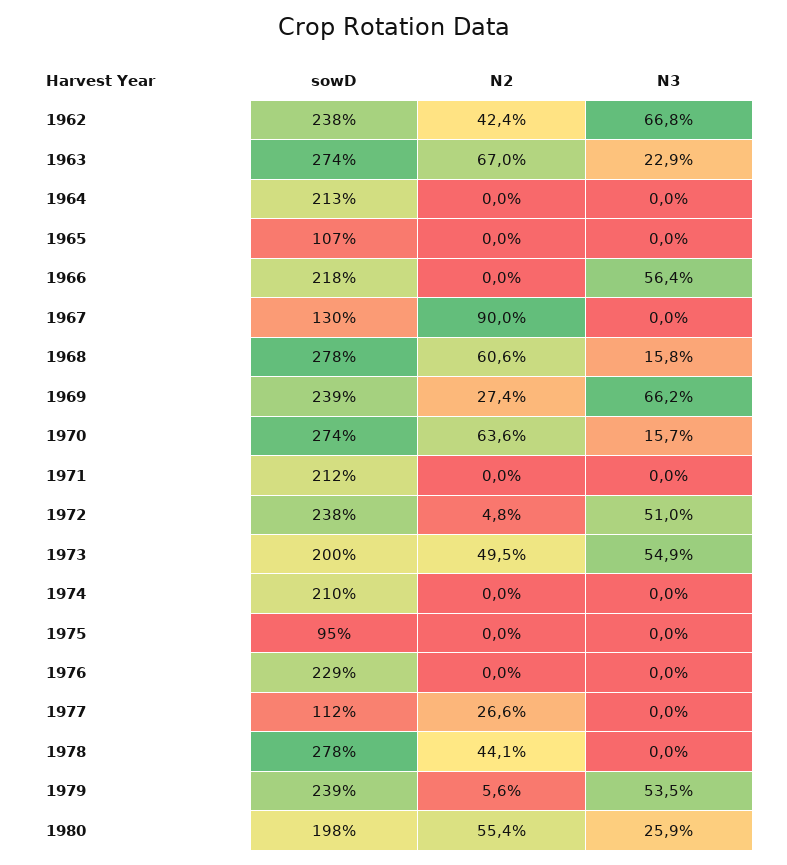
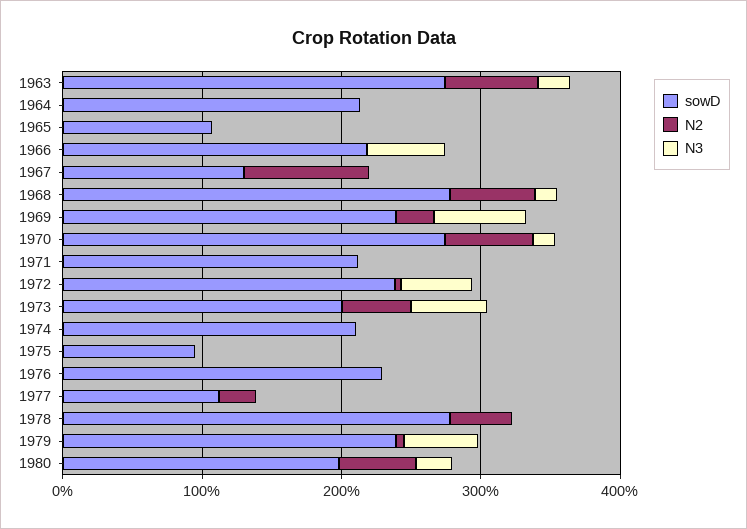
sowD, 1962: 238 -> none
N2, 1962: 42.4 -> none
N3, 1962: 66.8 -> none

